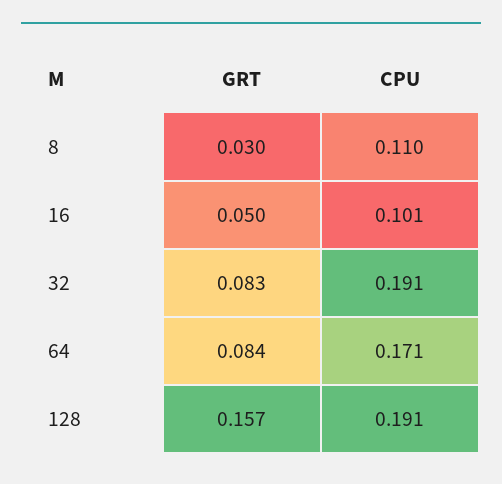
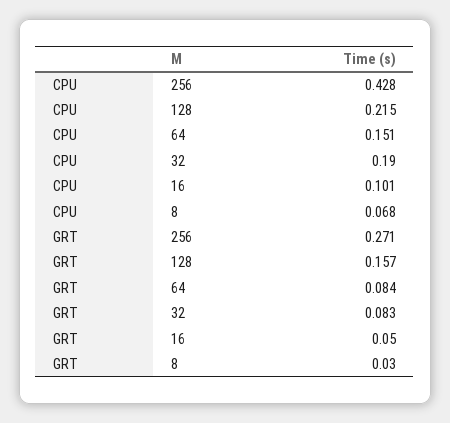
CPU, 8: 0.11 -> 0.068
CPU, 32: 0.191 -> 0.19
CPU, 64: 0.171 -> 0.151
CPU, 128: 0.191 -> 0.215
CPU, 256: none -> 0.428
GRT, 256: none -> 0.271

